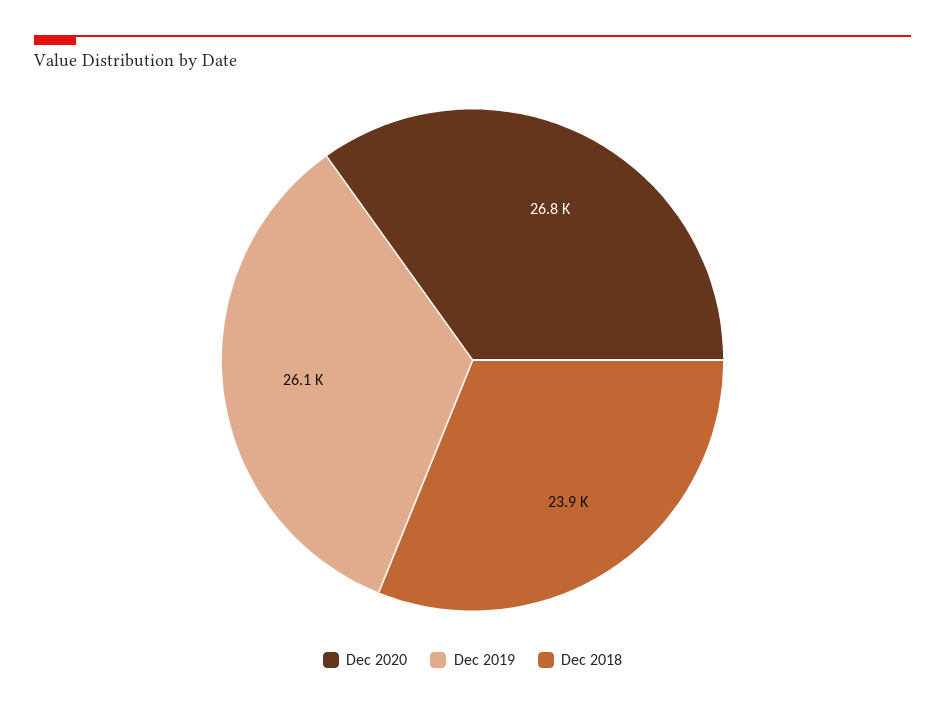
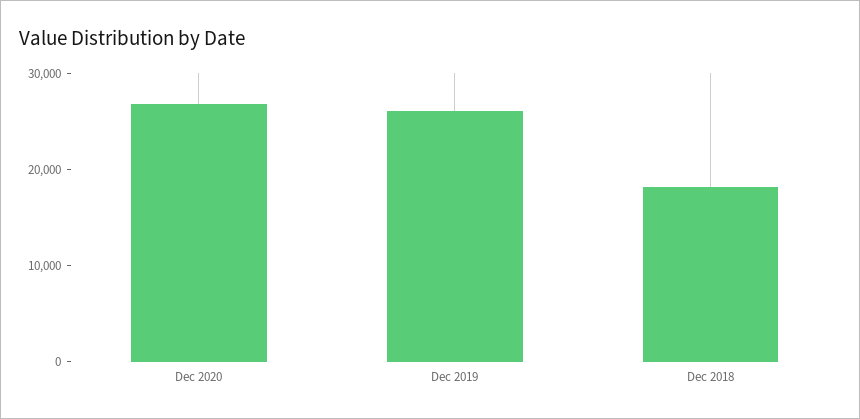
Dec 2018: 23900 -> 18000

